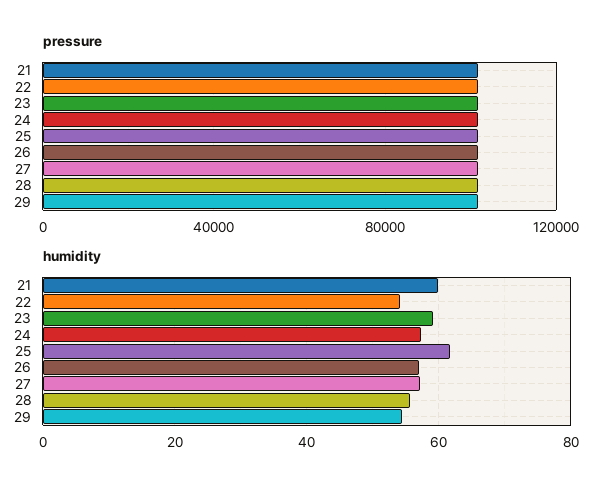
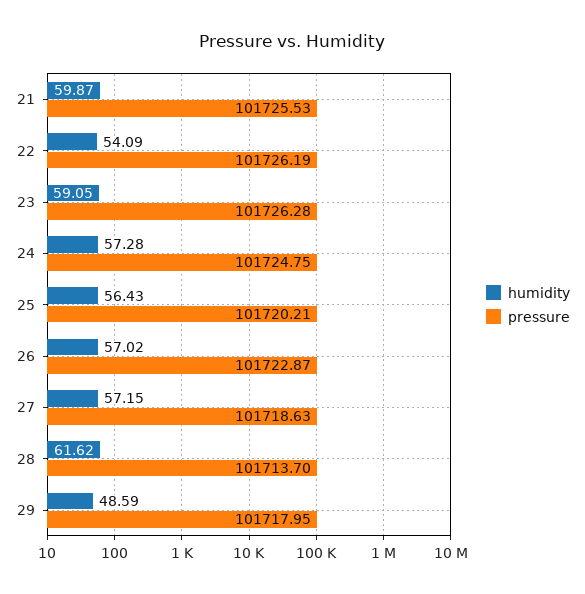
humidity, 25: 62 -> 56.43
humidity, 28: 56 -> 61.62
humidity, 29: 54 -> 48.59

